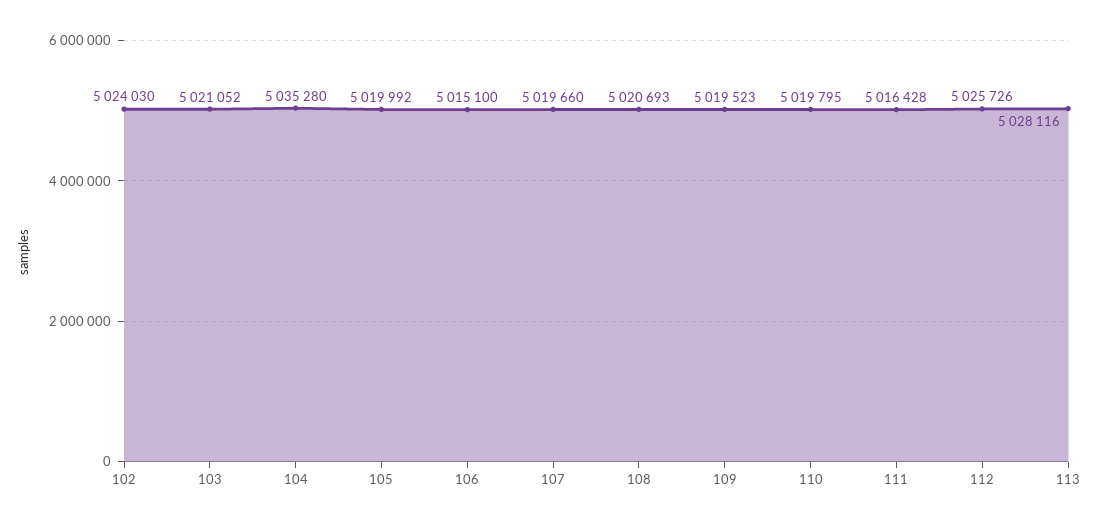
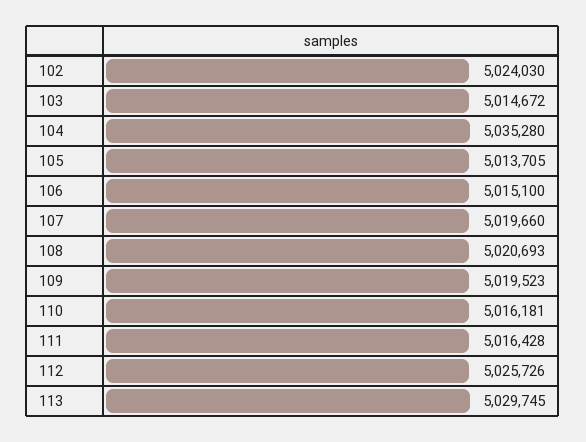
103: 5021052 -> 5014672
105: 5019992 -> 5013705
110: 5019795 -> 5016181
113: 5028116 -> 5029745

